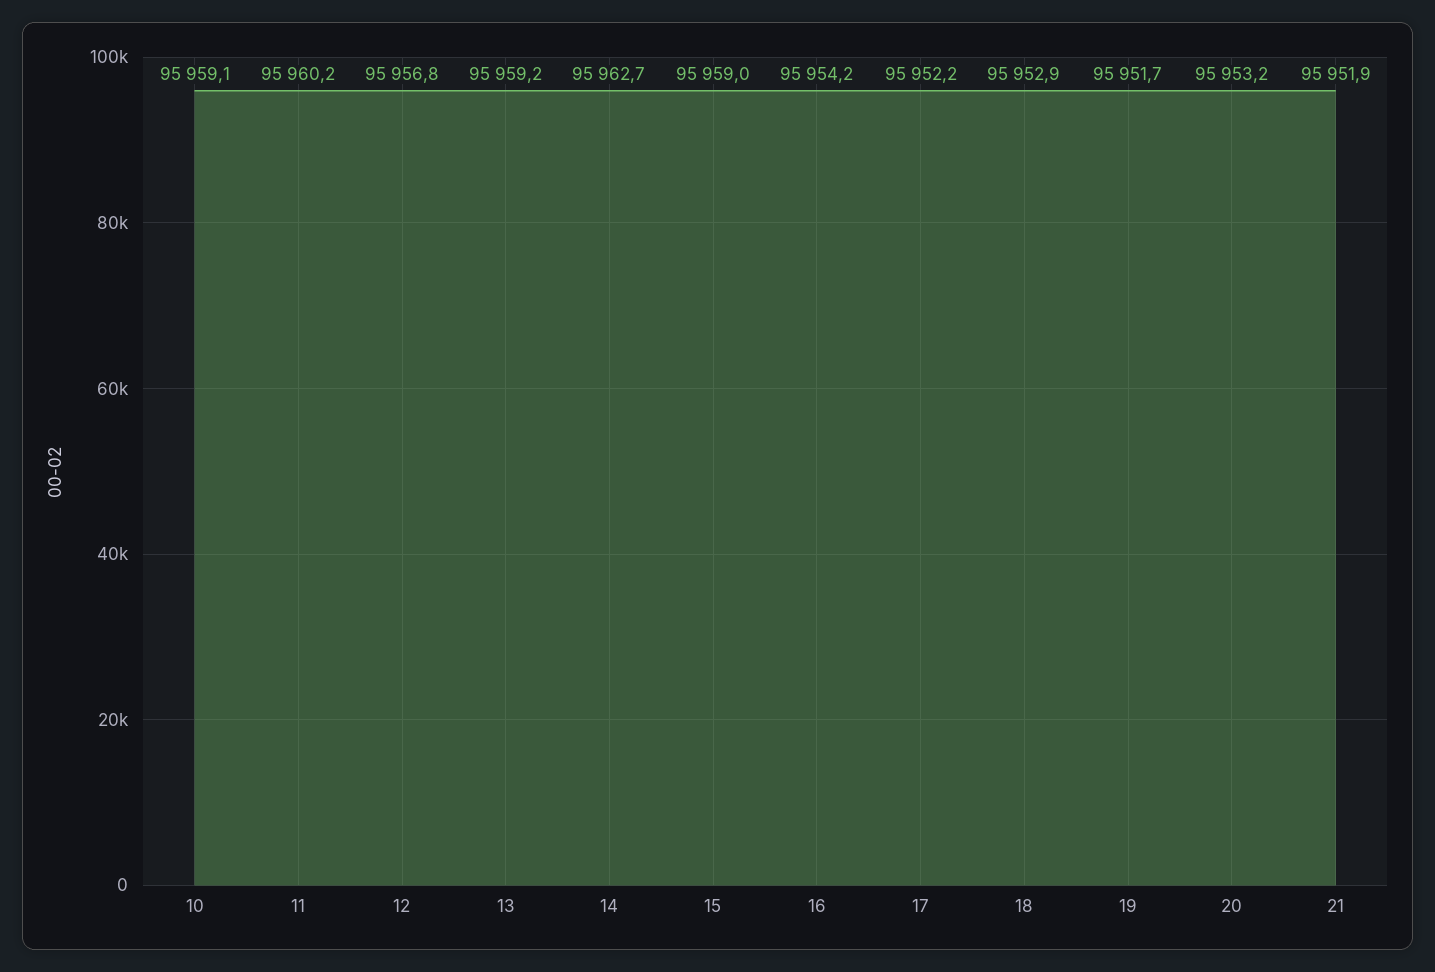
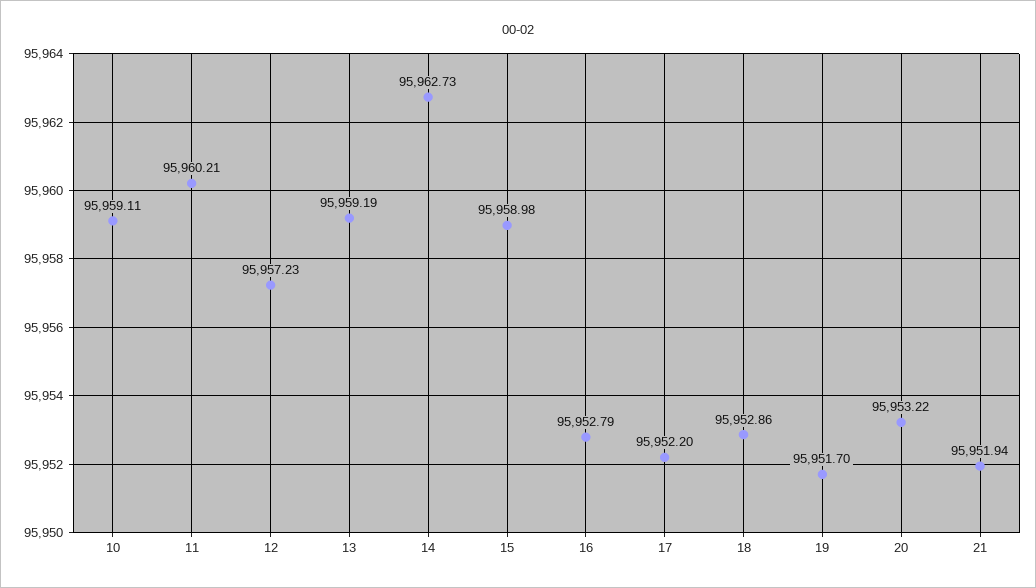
12: 95956.8 -> 95957.23
16: 95954.2 -> 95952.79

